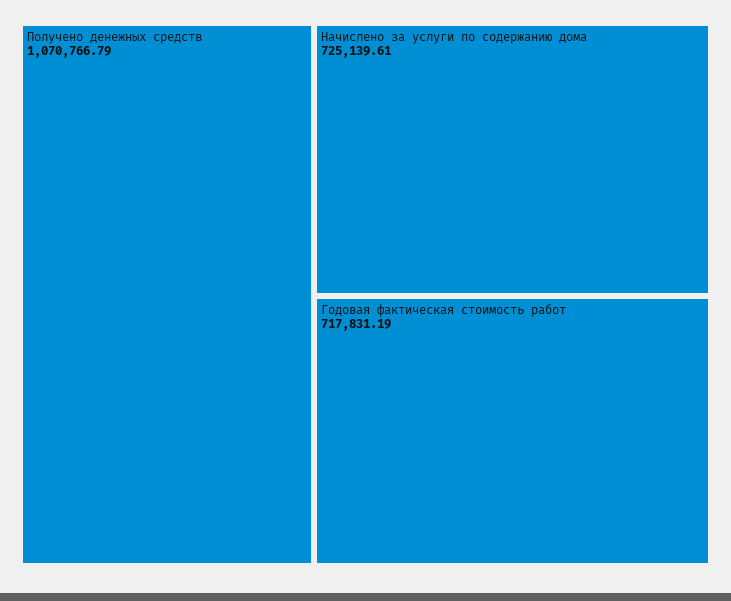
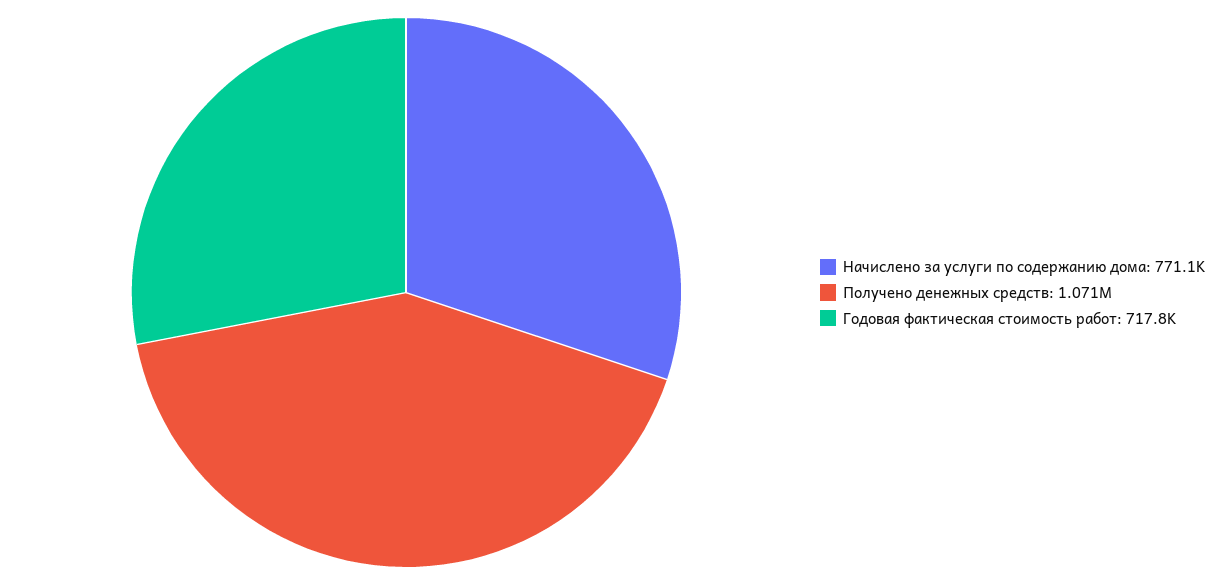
Начислено за услуги по содержанию дома: 725139.61 -> 771100

